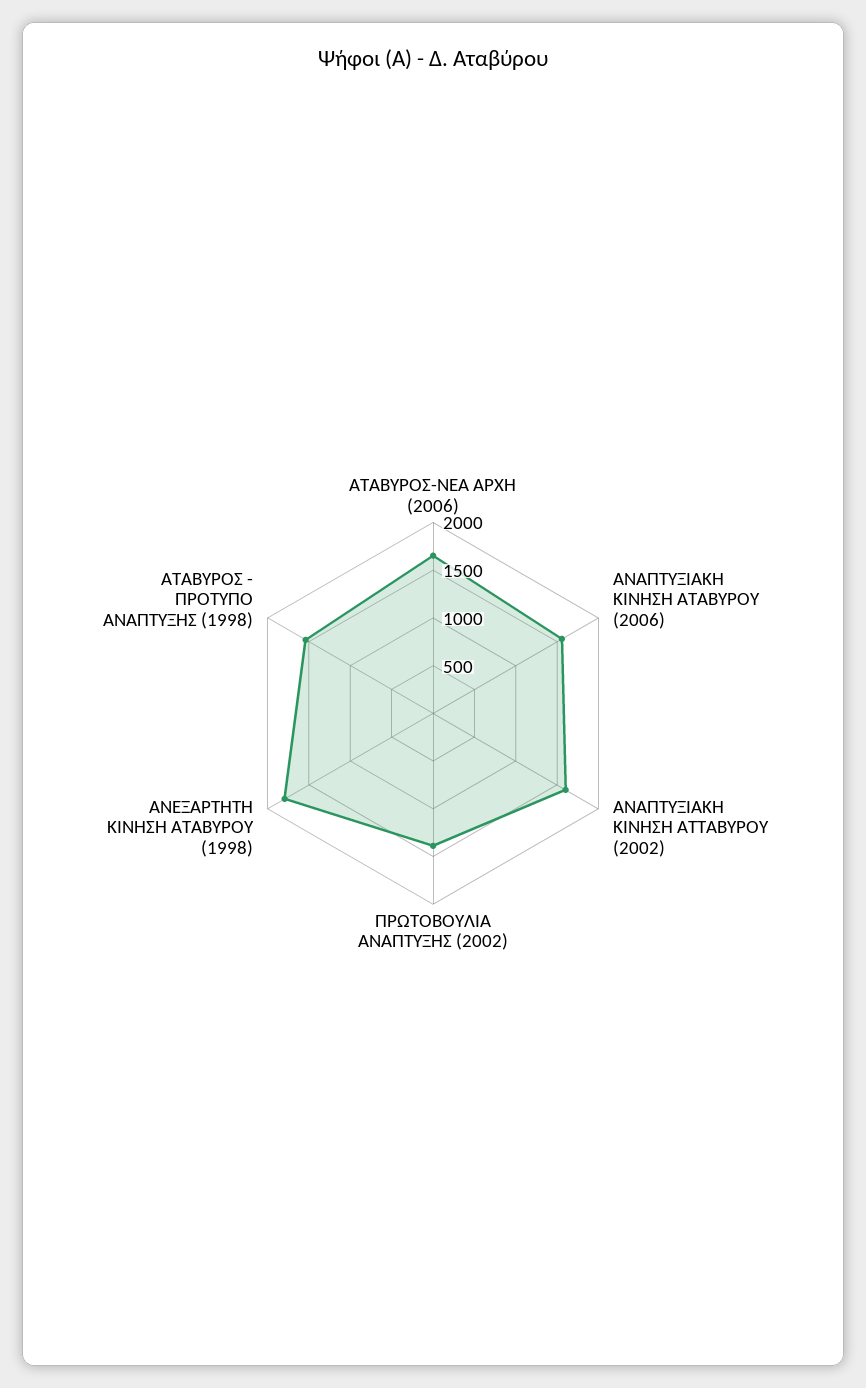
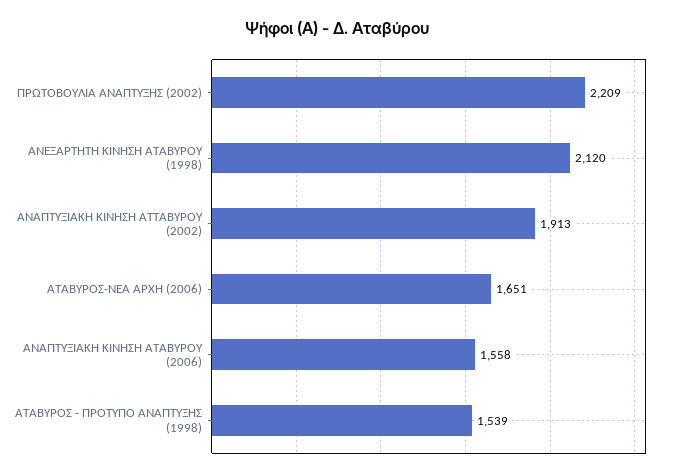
ΑΝΑΠΤΥΞΙΑΚΗ ΚΙΝΗΣΗ ΑΤΤΑΒΥΡΟΥ (2002): 1600 -> 1913
ΠΡΩΤΟΒΟΥΛΙΑ ΑΝΑΠΤΥΞΗΣ (2002): 1400 -> 2209
ΑΝΕΞΑΡΤΗΤΗ ΚΙΝΗΣΗ ΑΤΑΒΥΡΟΥ (1998): 1800 -> 2120

